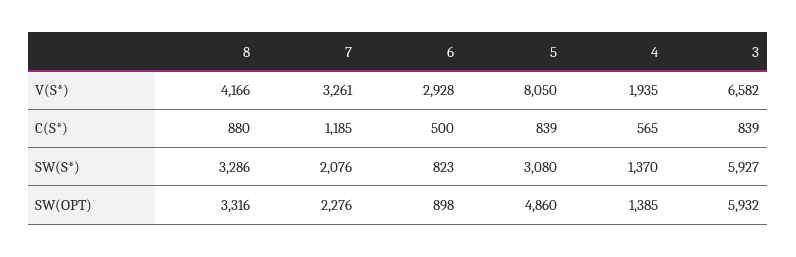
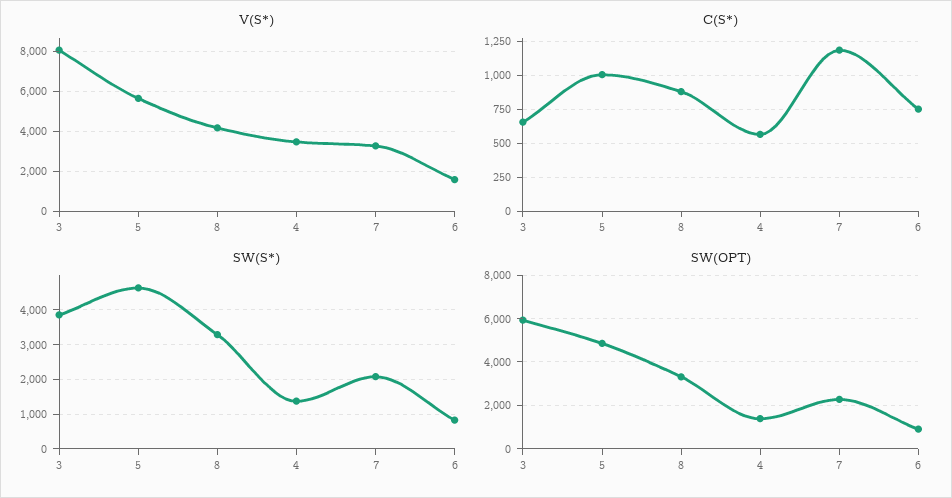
V(S*), 6: 2928 -> 1500
V(S*), 5: 8050 -> 5500
V(S*), 4: 1935 -> 3500
V(S*), 3: 6582 -> 8000
C(S*), 6: 500 -> 750
C(S*), 5: 839 -> 1000
C(S*), 3: 839 -> 650
SW(S*), 5: 3080 -> 4600
SW(S*), 3: 5927 -> 3800

